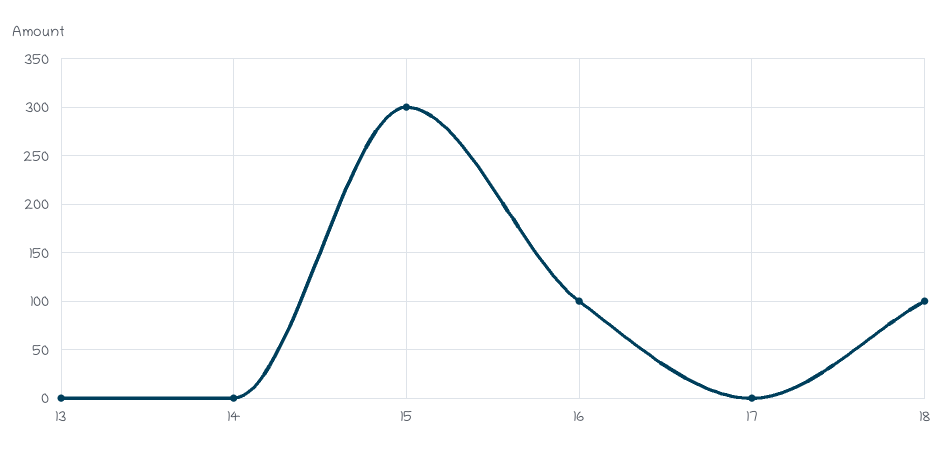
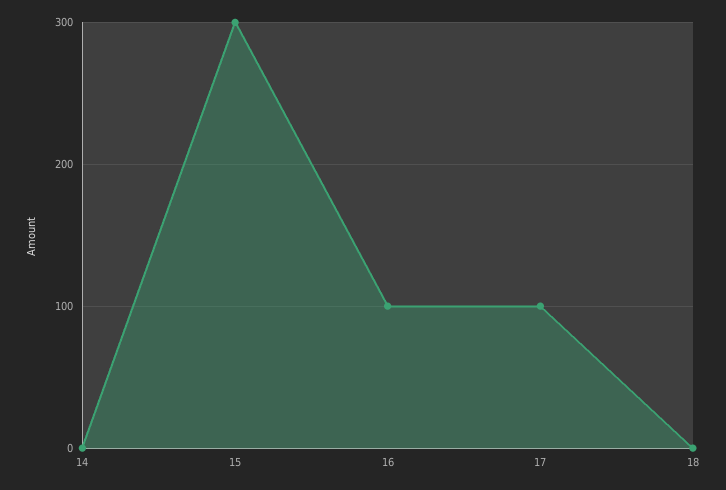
13: 0 -> none
17: 0 -> 100
18: 100 -> 0

